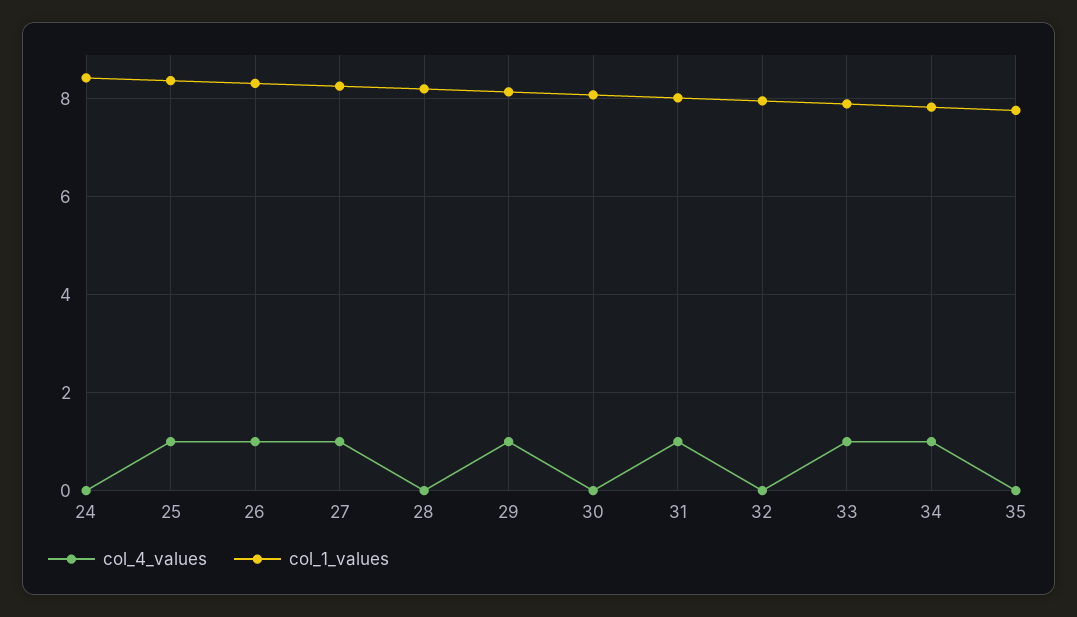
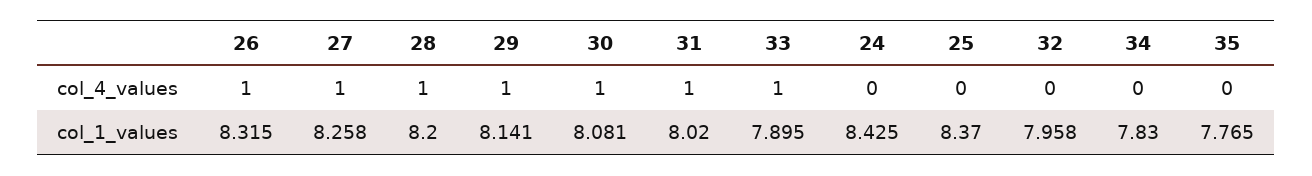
col_4_values, 25: 1 -> 0
col_4_values, 28: 0 -> 1
col_4_values, 30: 0 -> 1
col_4_values, 34: 1 -> 0

